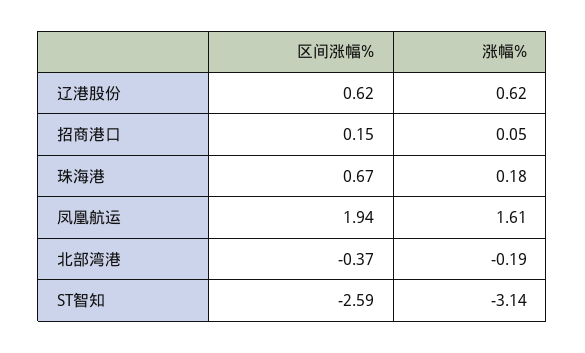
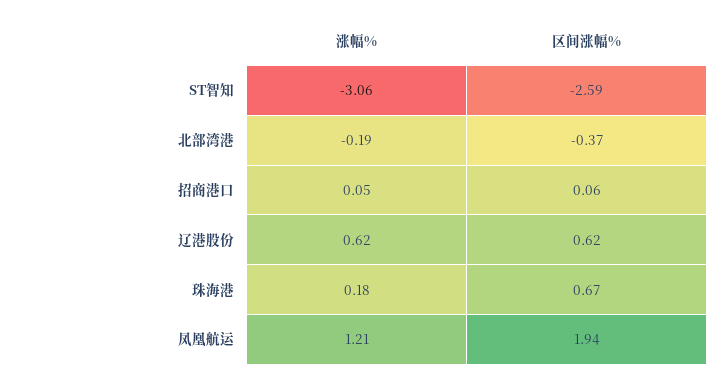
区间涨幅%, 招商港口: 0.15 -> 0.06
涨幅%, 凤凰航运: 1.61 -> 1.21
涨幅%, ST智知: -3.14 -> -3.06

